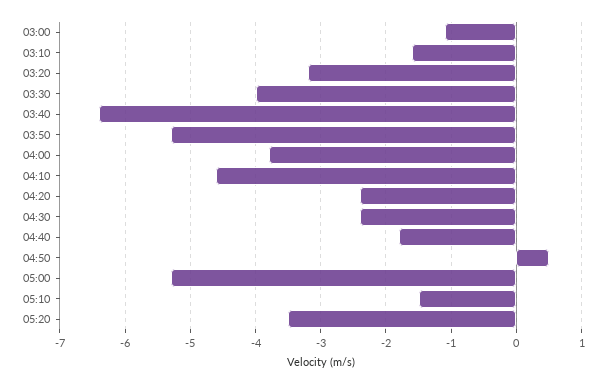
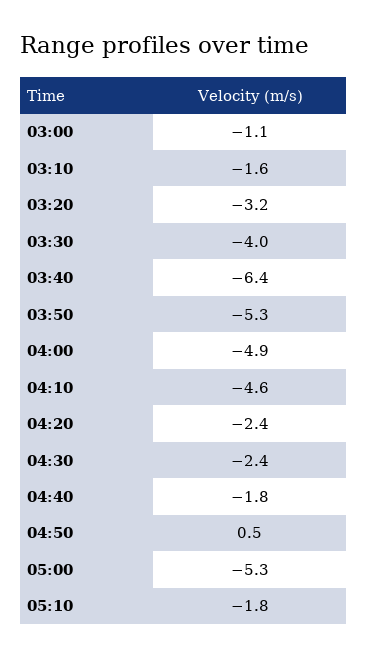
04:00: -3.8 -> -4.9
05:10: -1.5 -> -1.8
05:20: -3.5 -> none

